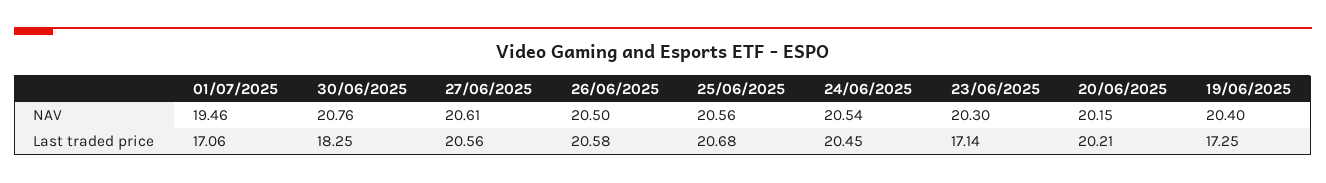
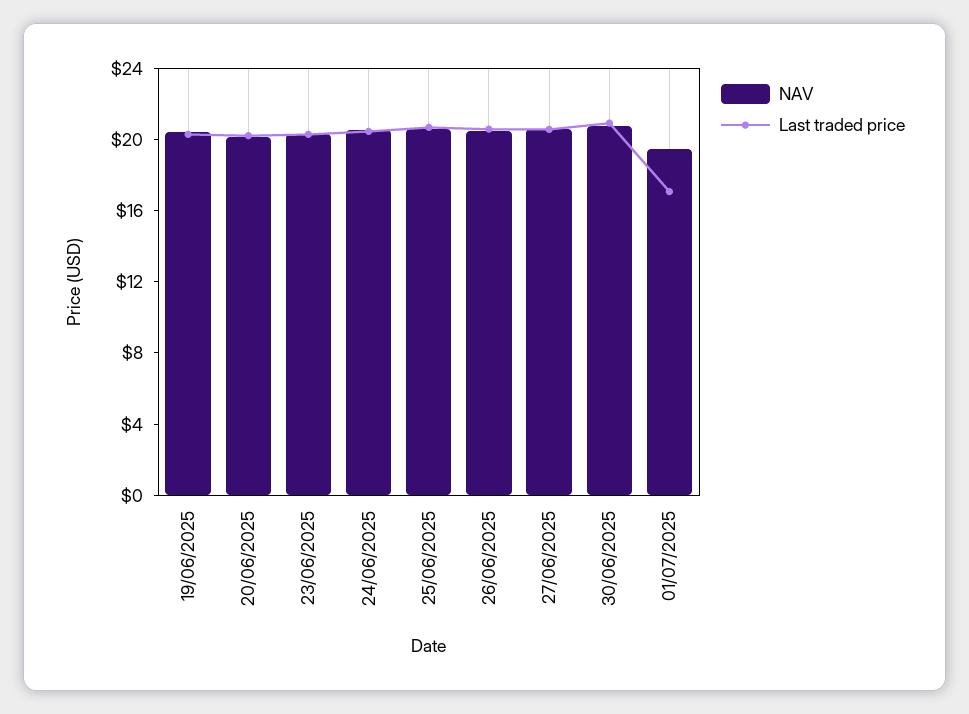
Last traded price, 30/06/2025: 18.25 -> 21
Last traded price, 23/06/2025: 17.14 -> 20
Last traded price, 19/06/2025: 17.25 -> 20

